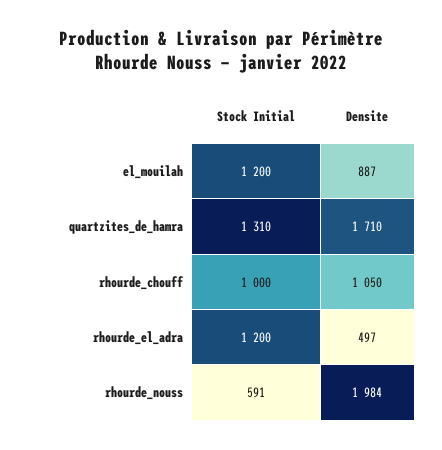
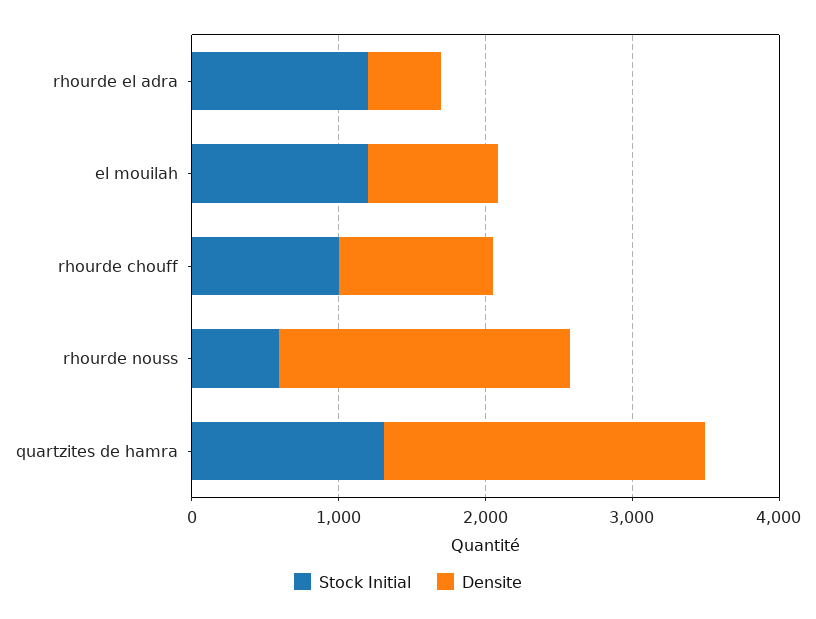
Densite, quartzites_de_hamra: 1710 -> 2200

